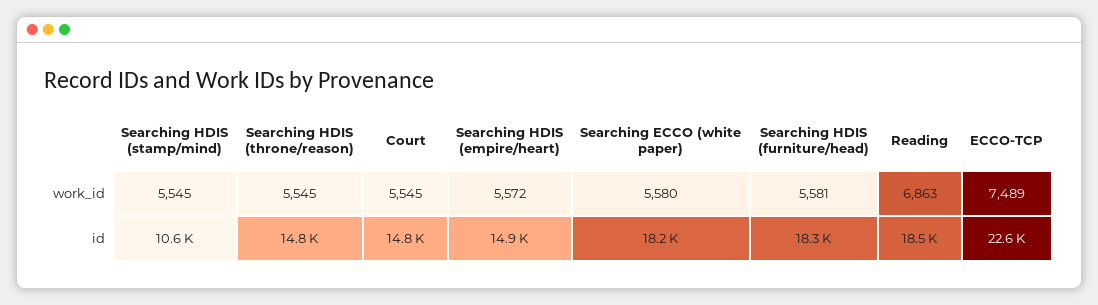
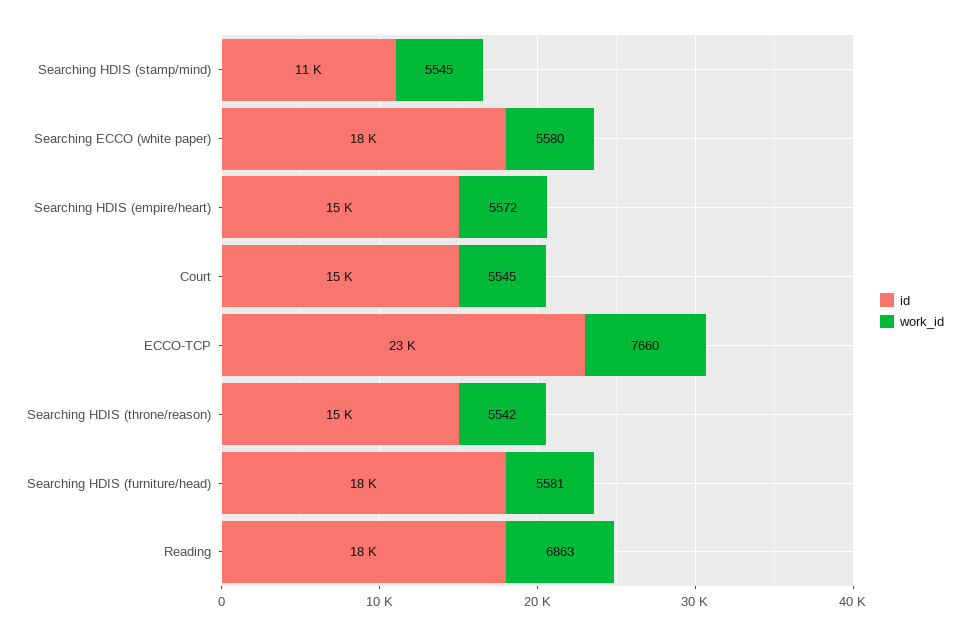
work_id, Searching HDIS (throne/reason): 5545 -> 5542
work_id, ECCO-TCP: 7489 -> 7660

